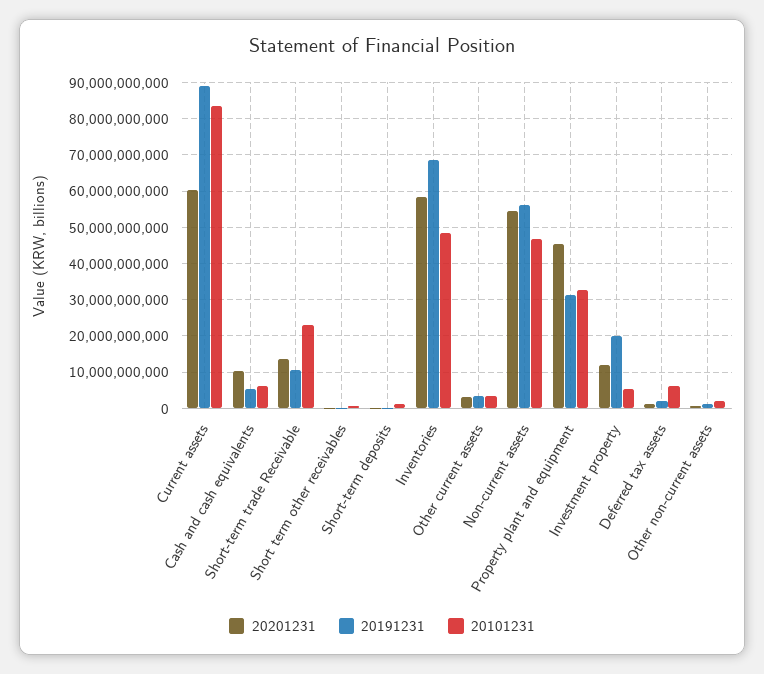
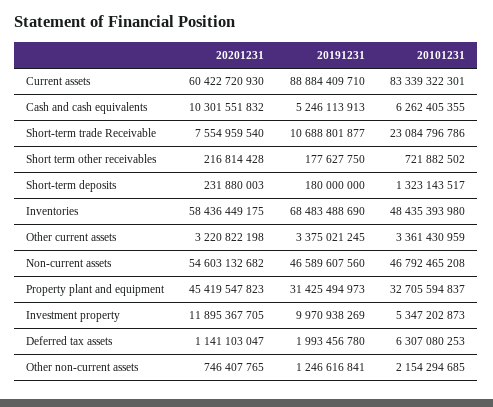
20201231, Short-term trade Receivable: 14000000000 -> 7554959540
20191231, Non-current assets: 56000000000 -> 46589607560
20191231, Investment property: 20000000000 -> 9970938269

